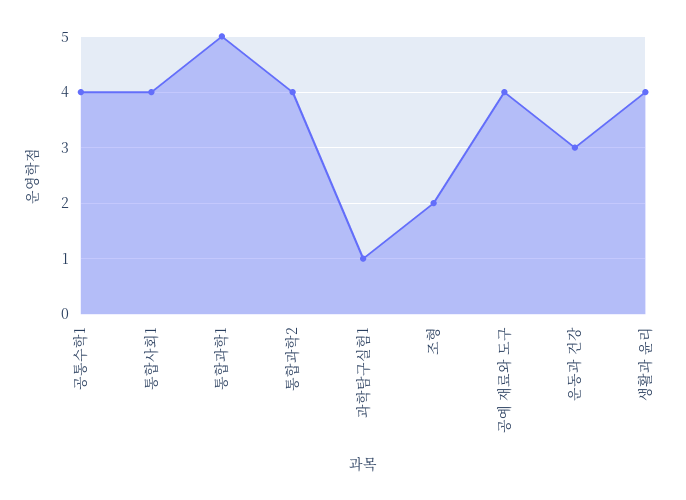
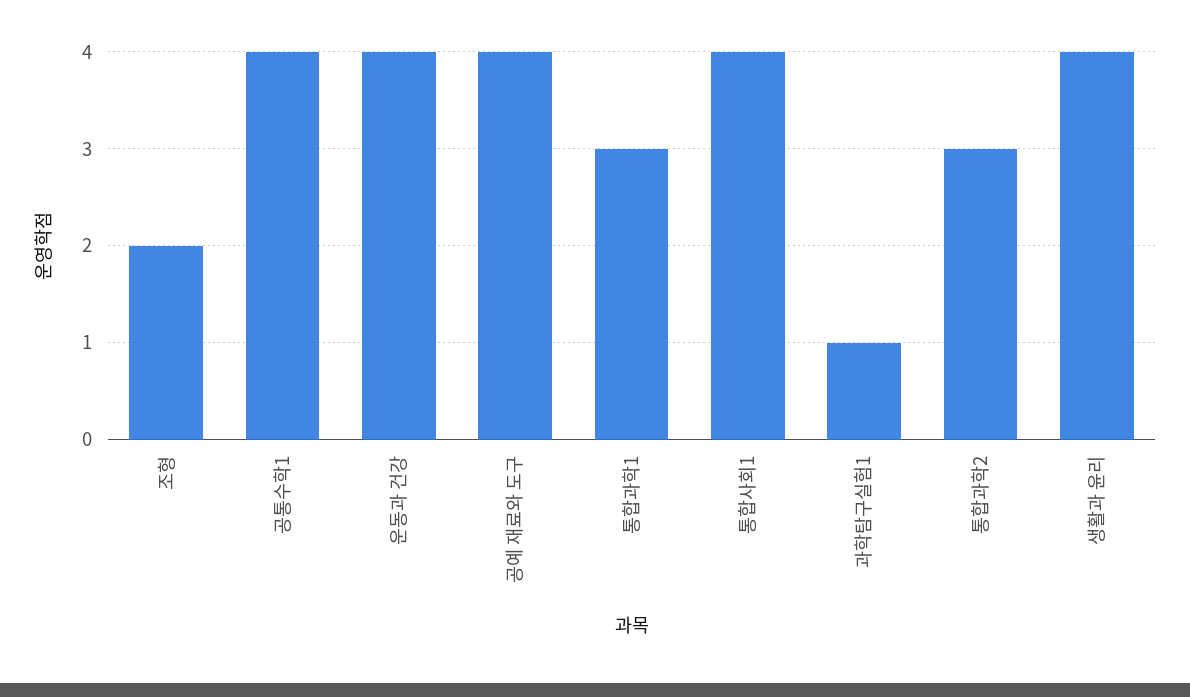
통합과학1: 5 -> 3
통합과학2: 4 -> 3
운동과 건강: 3 -> 4

